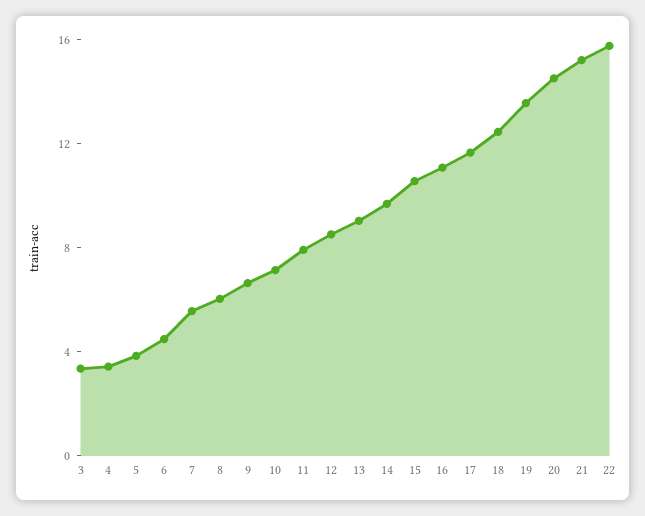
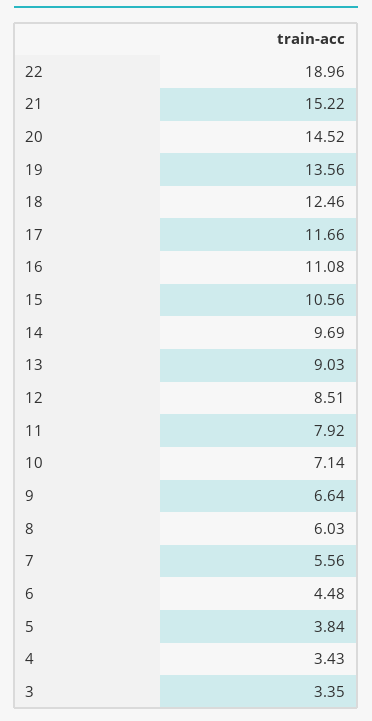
22: 16 -> 18.96

